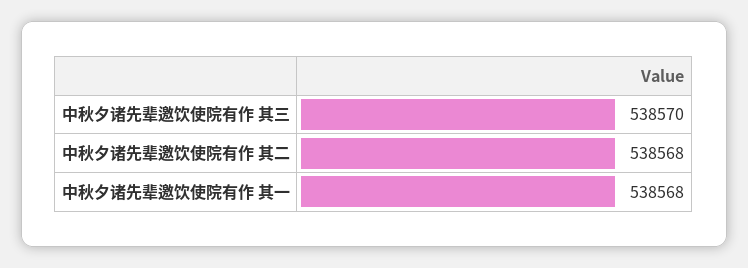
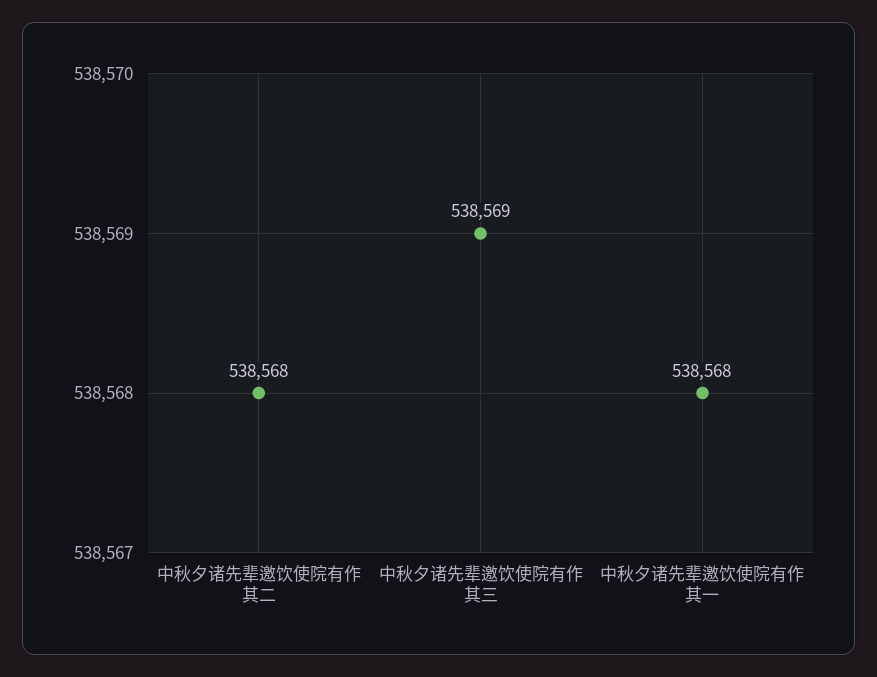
中秋夕诸先辈邀饮使院有作 其三: 538570 -> 538569

